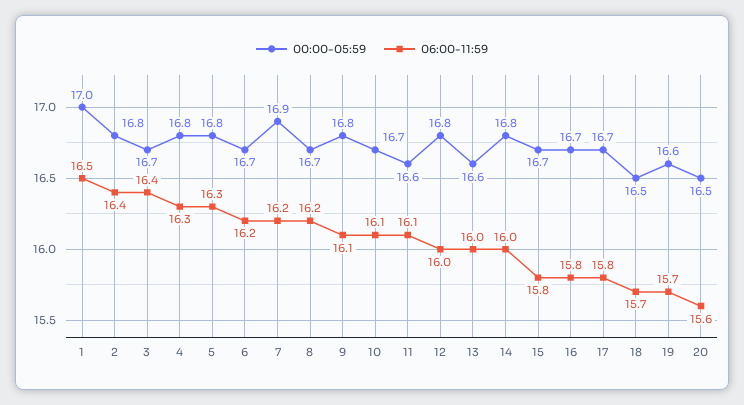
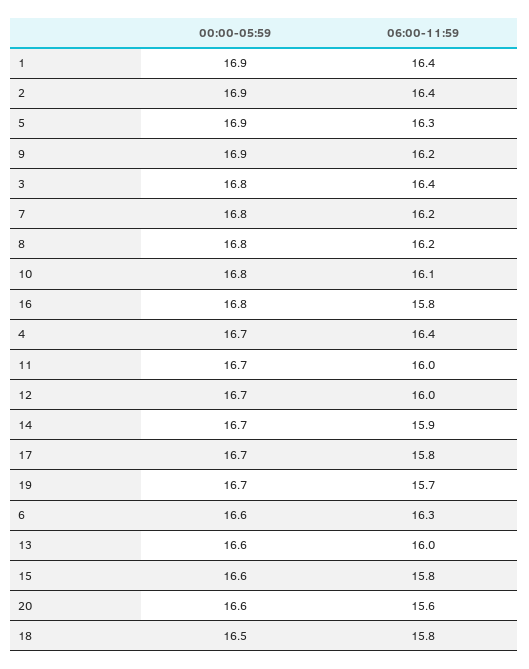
00:00-05:59, 1: 17 -> 16.9
06:00-11:59, 1: 16.5 -> 16.4
00:00-05:59, 2: 16.8 -> 16.9
00:00-05:59, 3: 16.7 -> 16.8
00:00-05:59, 4: 16.8 -> 16.7
06:00-11:59, 4: 16.3 -> 16.4
00:00-05:59, 5: 16.8 -> 16.9
00:00-05:59, 6: 16.7 -> 16.6
06:00-11:59, 6: 16.2 -> 16.3
00:00-05:59, 7: 16.9 -> 16.8
00:00-05:59, 8: 16.7 -> 16.8
00:00-05:59, 9: 16.8 -> 16.9
06:00-11:59, 9: 16.1 -> 16.2
00:00-05:59, 10: 16.7 -> 16.8
00:00-05:59, 11: 16.6 -> 16.7
06:00-11:59, 11: 16.1 -> 16
00:00-05:59, 12: 16.8 -> 16.7
00:00-05:59, 14: 16.8 -> 16.7
06:00-11:59, 14: 16 -> 15.9
00:00-05:59, 15: 16.7 -> 16.6
00:00-05:59, 16: 16.7 -> 16.8
06:00-11:59, 18: 15.7 -> 15.8
00:00-05:59, 19: 16.6 -> 16.7
00:00-05:59, 20: 16.5 -> 16.6

